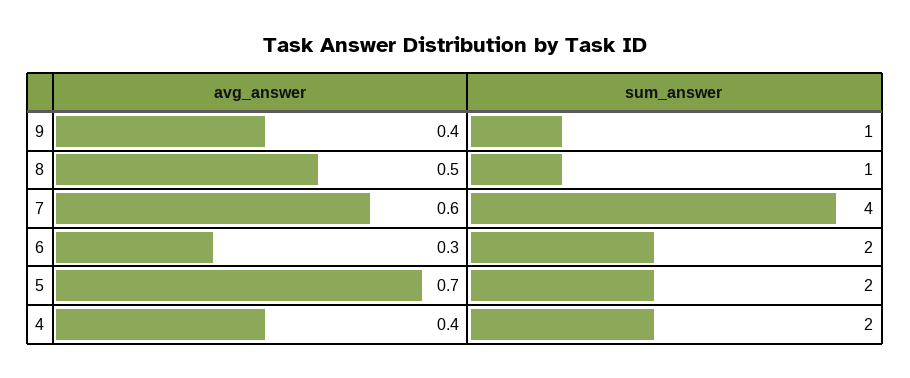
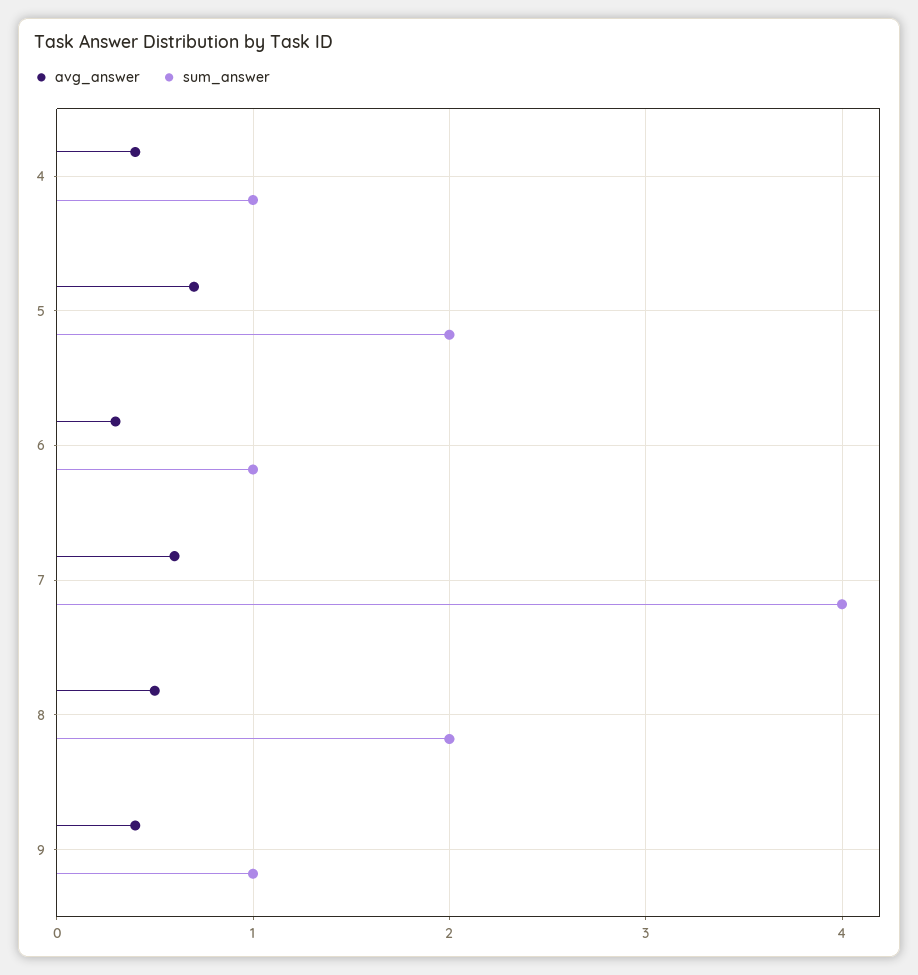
sum_answer, 8: 1 -> 2
sum_answer, 6: 2 -> 1
sum_answer, 4: 2 -> 1

